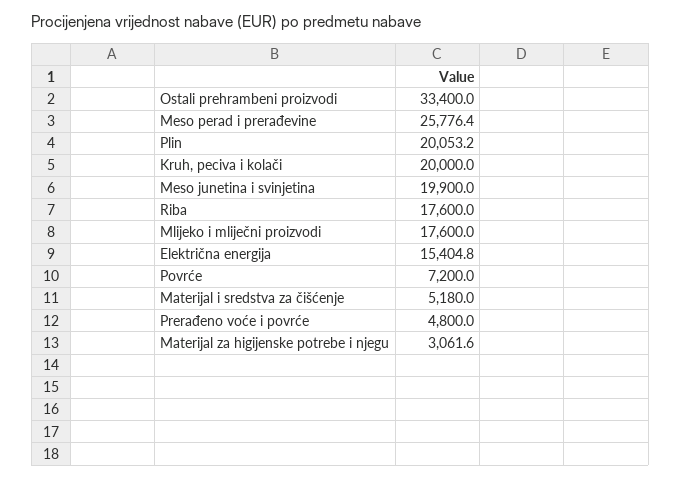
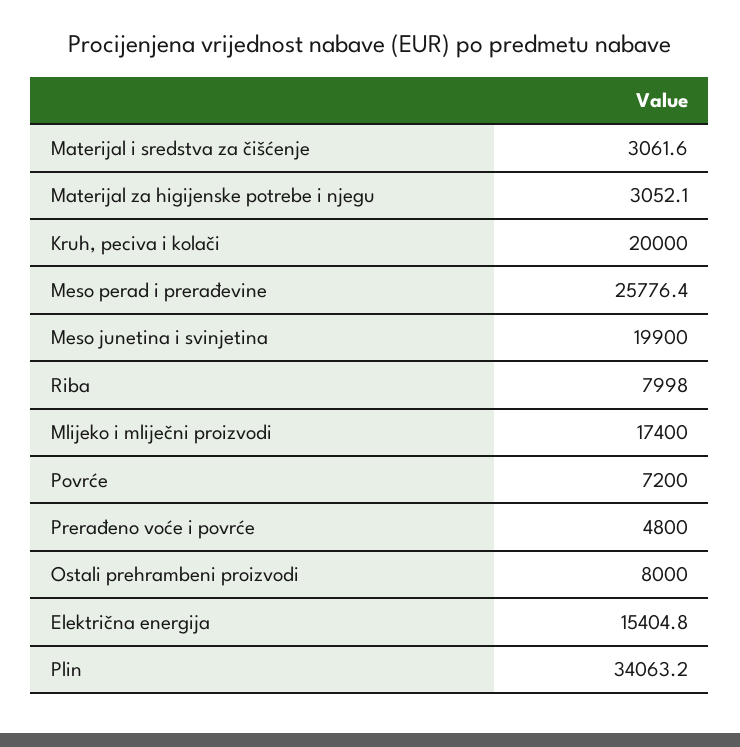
Ostali prehrambeni proizvodi: 33400 -> 8000
Plin: 20053.2 -> 34063.2
Riba: 17600 -> 7998
Mlijeko i mliječni proizvodi: 17600 -> 17400
Materijal i sredstva za čišćenje: 5180 -> 3061.6
Materijal za higijenske potrebe i njegu: 3061.6 -> 3052.1

